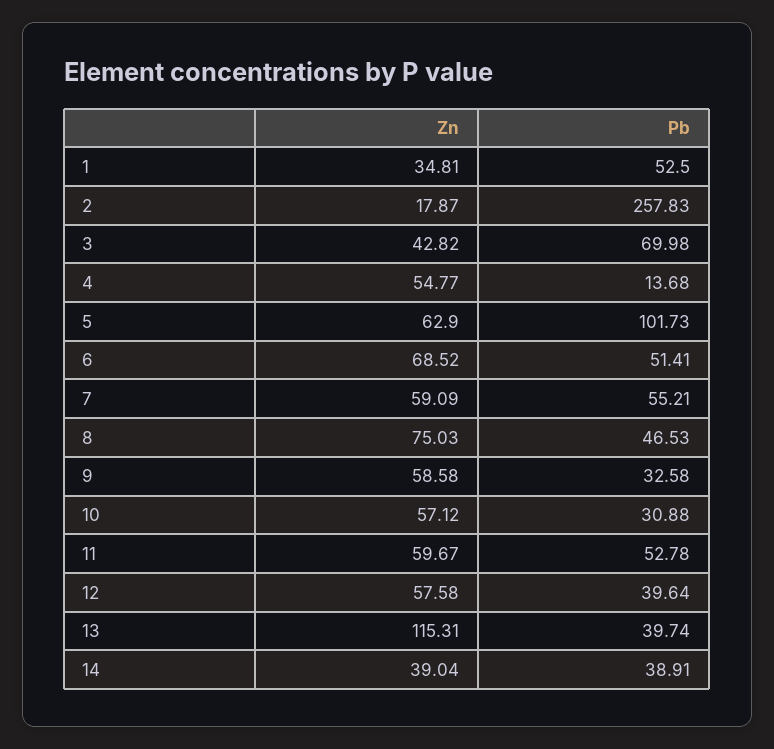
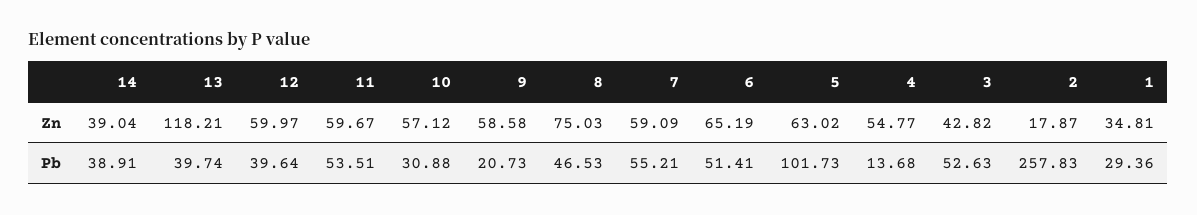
Pb, 1: 52.5 -> 29.36
Pb, 3: 69.98 -> 52.63
Zn, 5: 62.9 -> 63.02
Zn, 6: 68.52 -> 65.19
Pb, 9: 32.58 -> 20.73
Pb, 11: 52.78 -> 53.51
Zn, 12: 57.58 -> 59.97
Zn, 13: 115.31 -> 118.21

